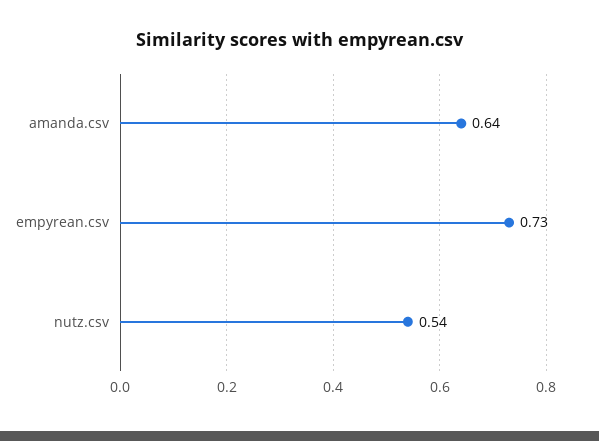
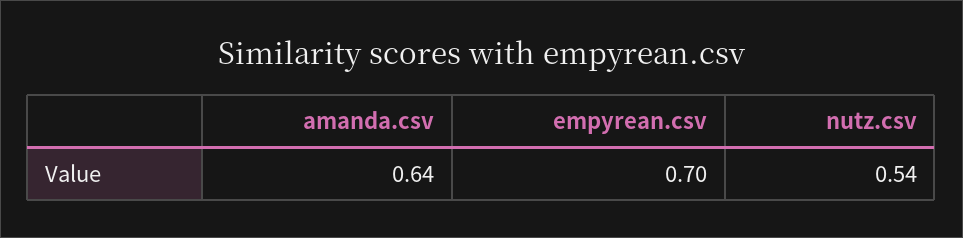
empyrean.csv: 0.73 -> 0.7

